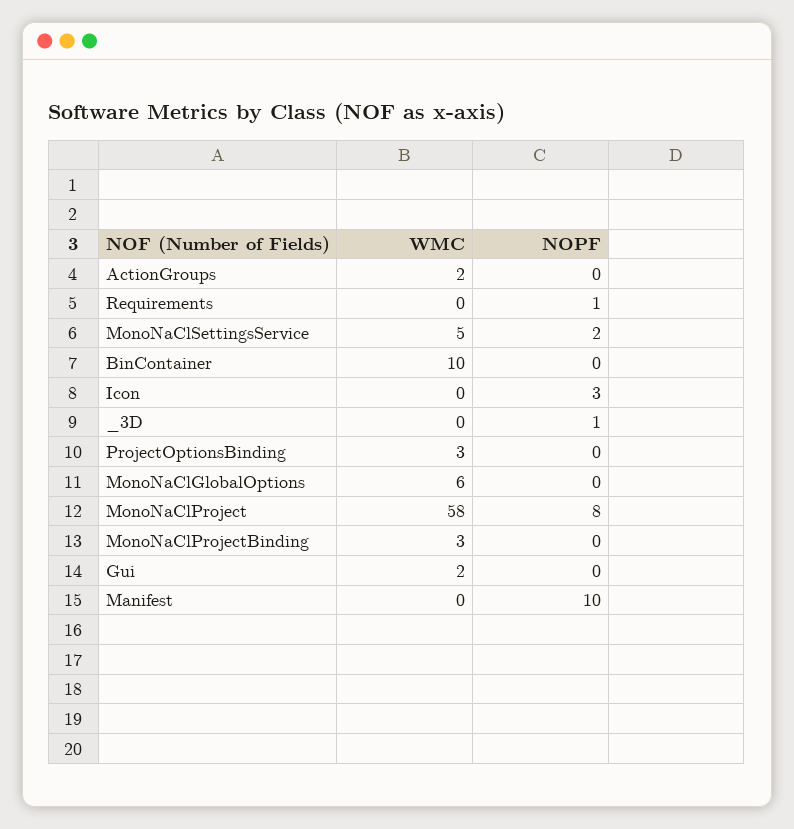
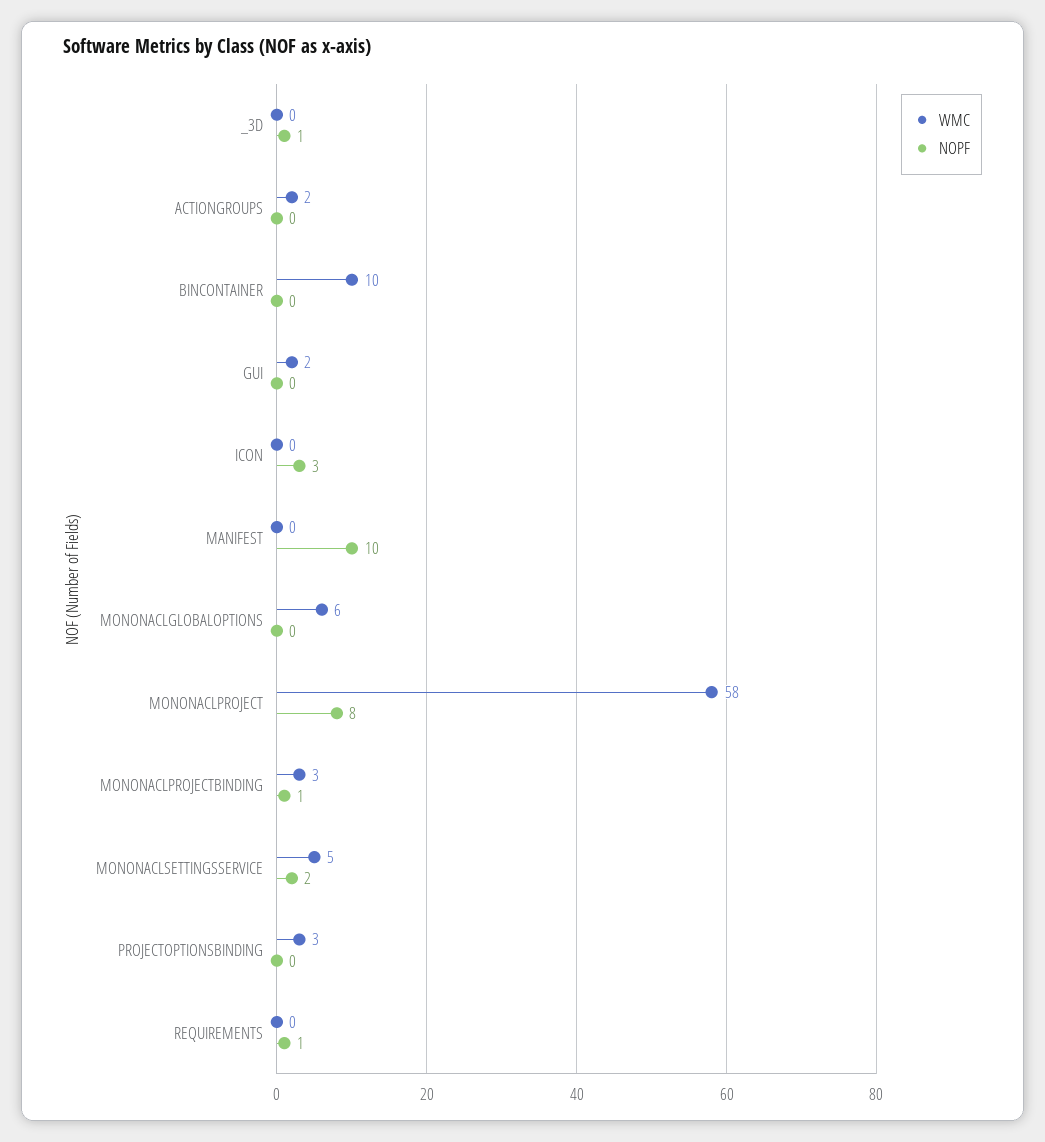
NOPF, MonoNaClProjectBinding: 0 -> 1

